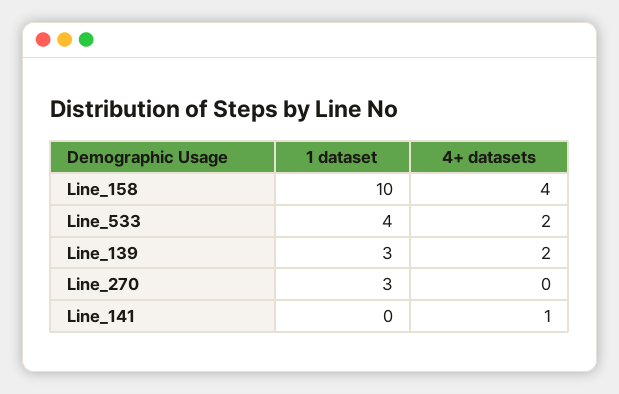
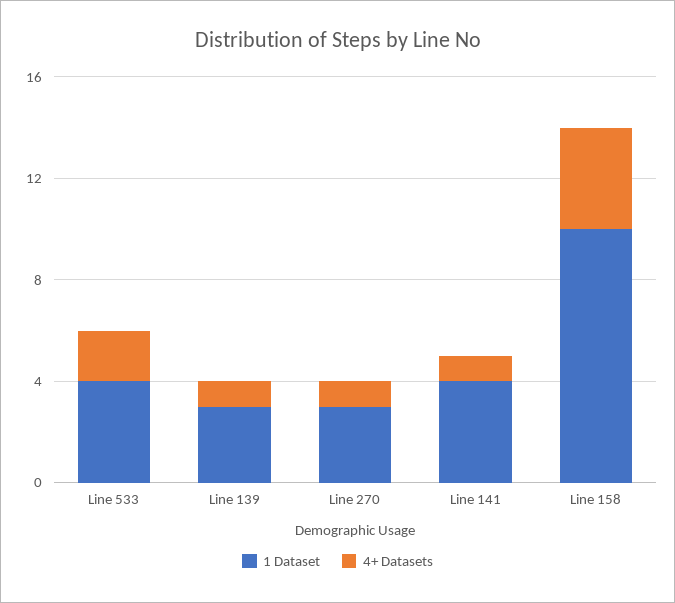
4+ datasets, Line_139: 2 -> 1
4+ datasets, Line_270: 0 -> 1
1 dataset, Line_141: 0 -> 4

